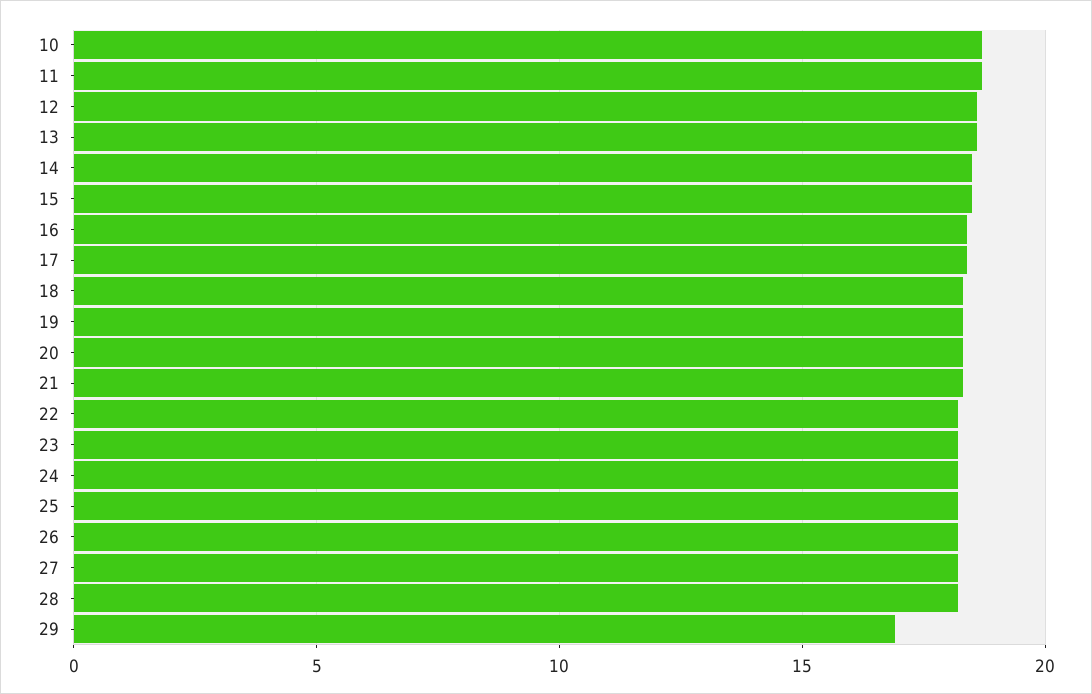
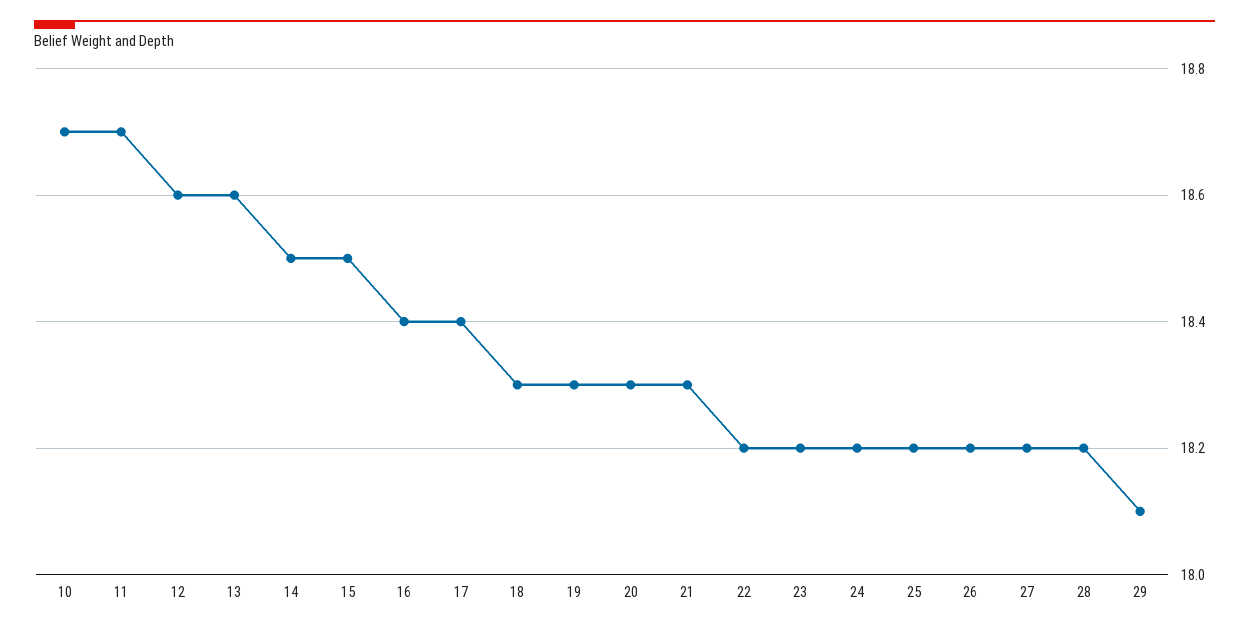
29: 17 -> 18.1

